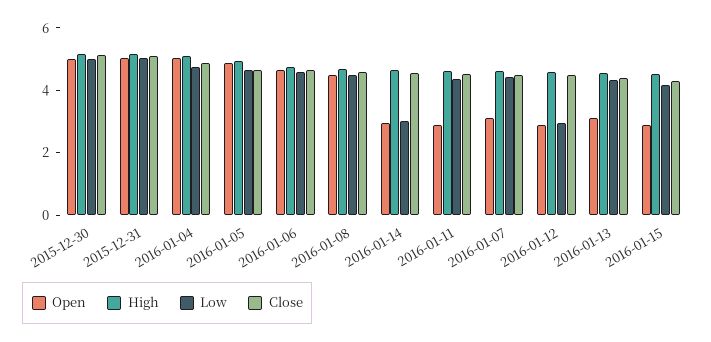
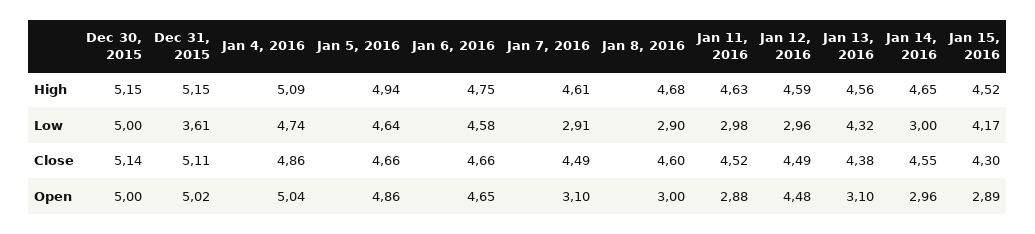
Low, 2015-12-31: 5 -> 3.61
Open, 2016-01-08: 4.5 -> 3
Low, 2016-01-08: 4.5 -> 2.9
Low, 2016-01-11: 4.5 -> 2.98
Low, 2016-01-07: 4.5 -> 2.91
Open, 2016-01-12: 3 -> 4.48

